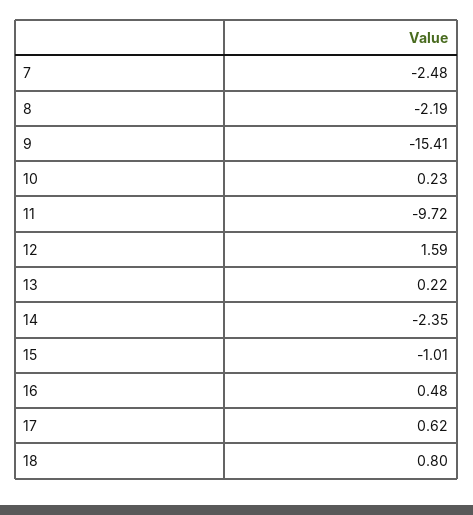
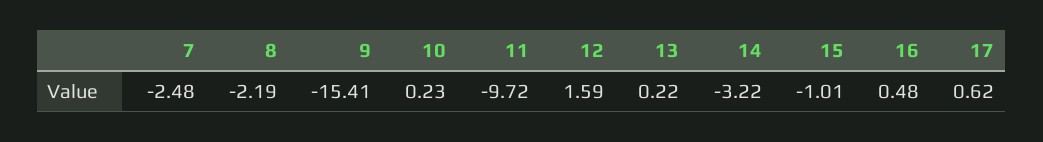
14: -2.35 -> -3.22
18: 0.8 -> none

